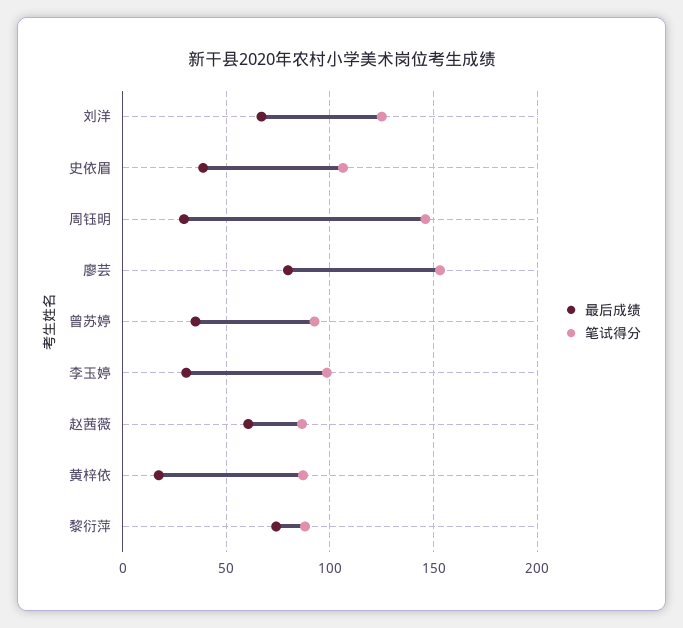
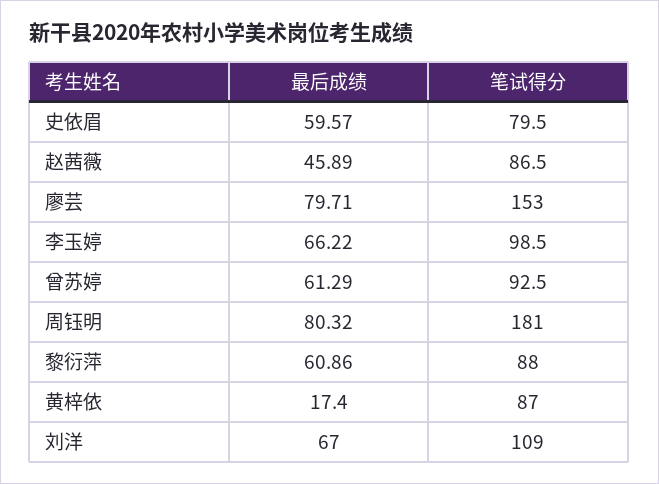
笔试得分, 刘洋: 125 -> 109
最后成绩, 史依眉: 40 -> 59.57
笔试得分, 史依眉: 105 -> 79.5
最后成绩, 周钰明: 30 -> 80.32
笔试得分, 周钰明: 145 -> 181
最后成绩, 曾苏婷: 35 -> 61.29
最后成绩, 李玉婷: 30 -> 66.22
最后成绩, 赵茜薇: 60 -> 45.89
最后成绩, 黎衍萍: 75 -> 60.86

